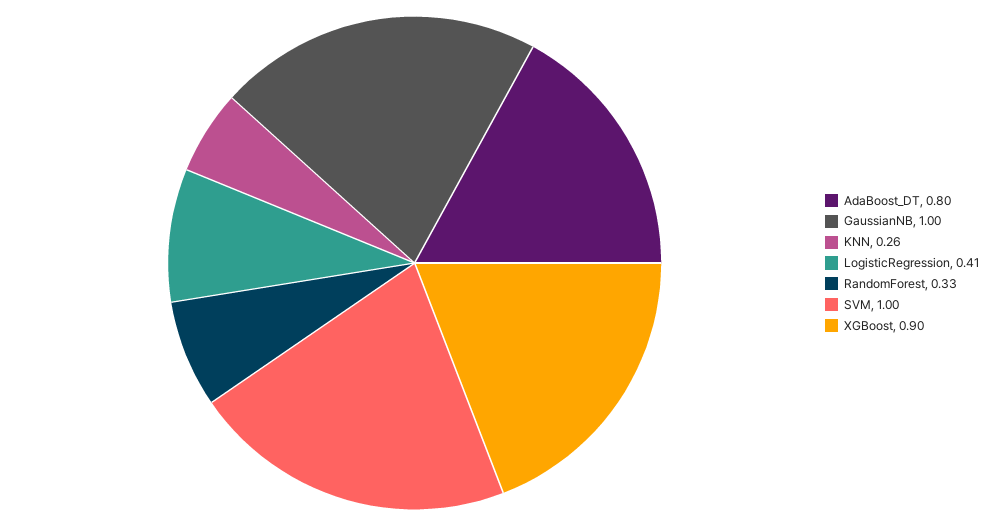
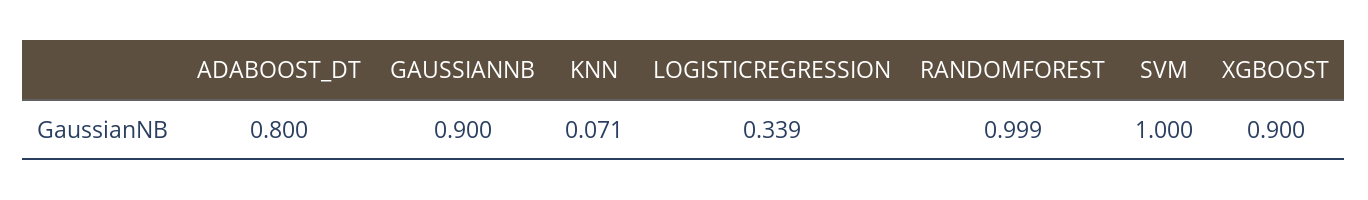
GaussianNB: 1 -> 0.9
KNN: 0.26 -> 0.071
LogisticRegression: 0.41 -> 0.339
RandomForest: 0.33 -> 0.999

